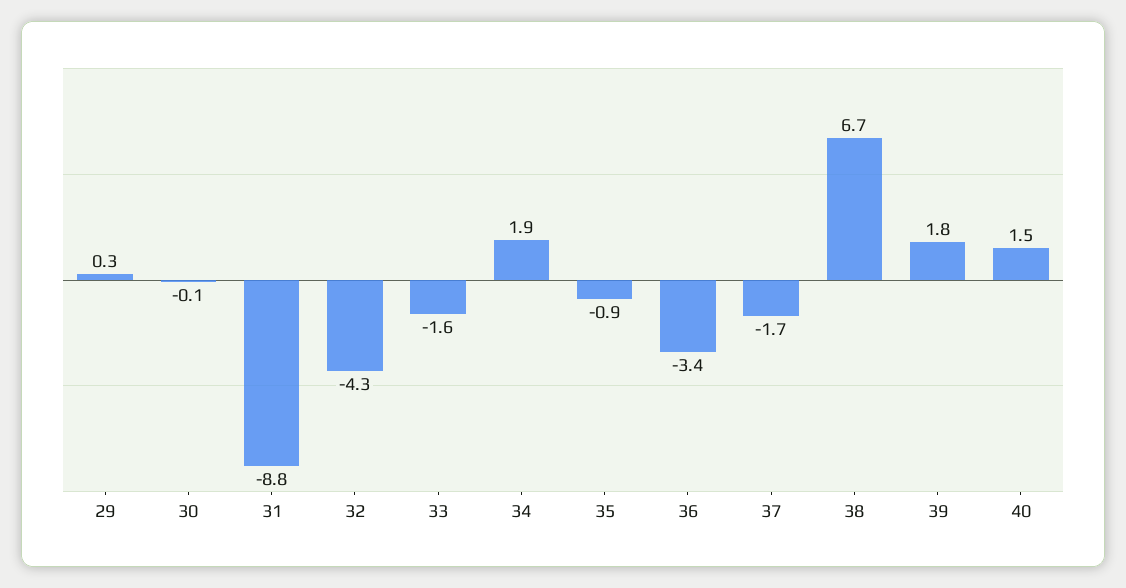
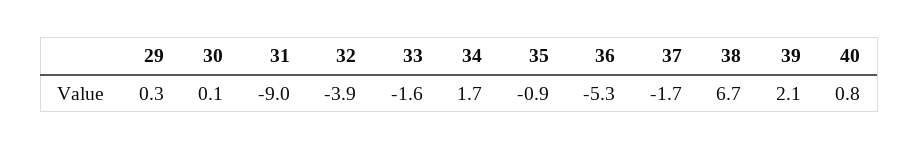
30: -0.1 -> 0.1
31: -8.8 -> -9
32: -4.3 -> -3.9
34: 1.9 -> 1.7
36: -3.4 -> -5.3
39: 1.8 -> 2.1
40: 1.5 -> 0.8

